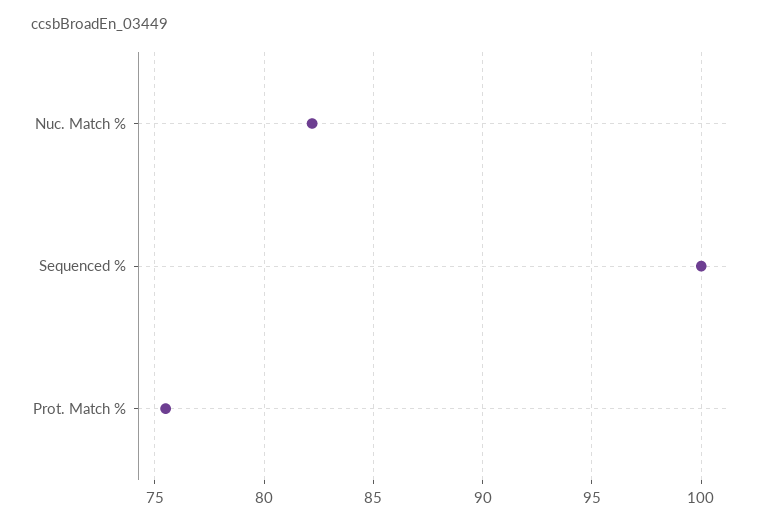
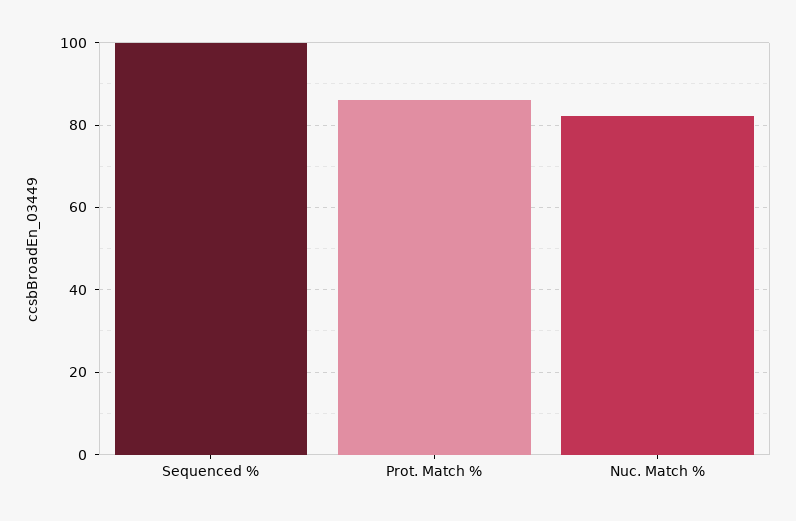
Prot. Match %: 75.5 -> 86

